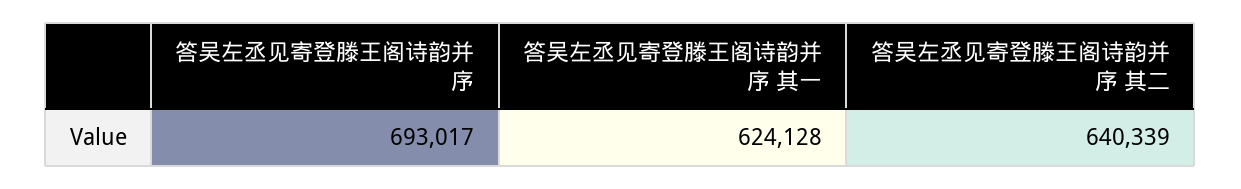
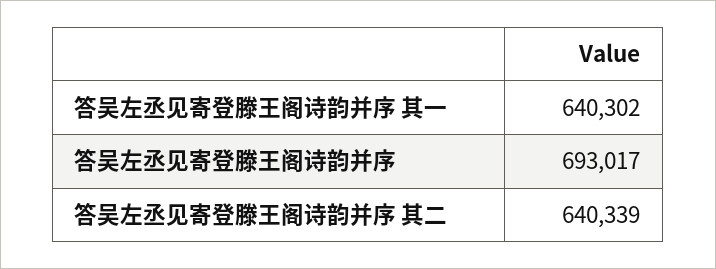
答吴左丞见寄登滕王阁诗韵并序 其一: 624128 -> 640302

